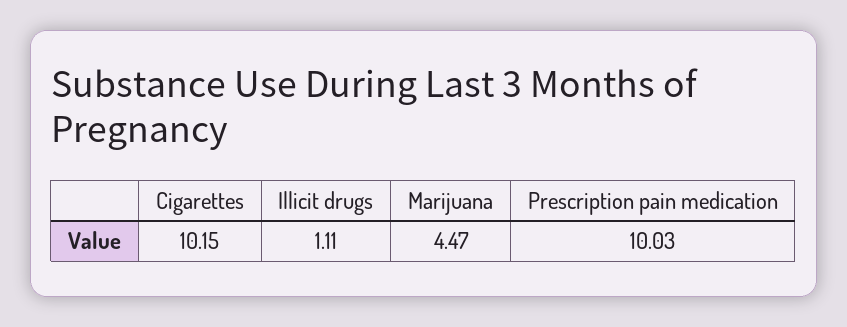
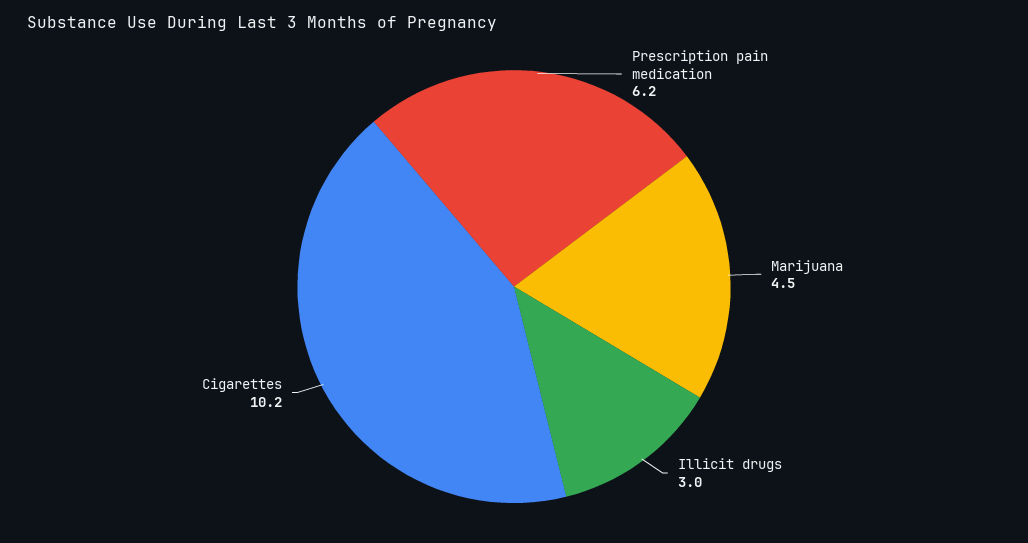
Illicit drugs: 1.11 -> 3
Prescription pain medication: 10.03 -> 6.2

